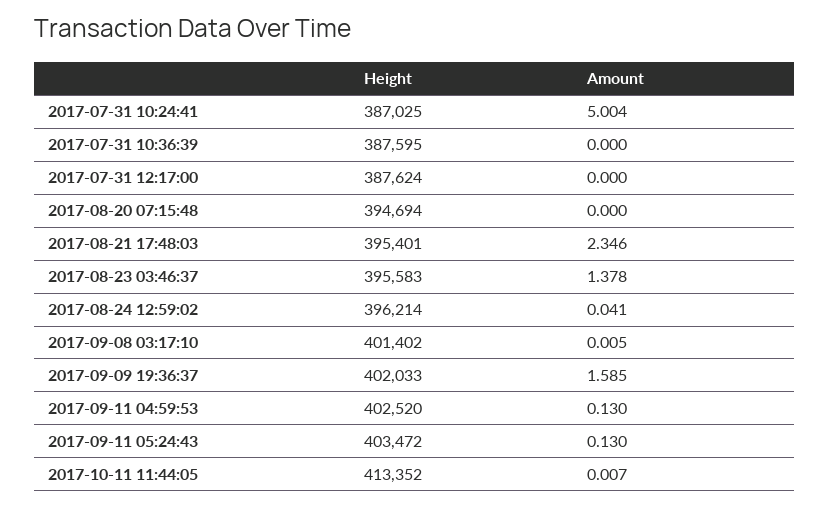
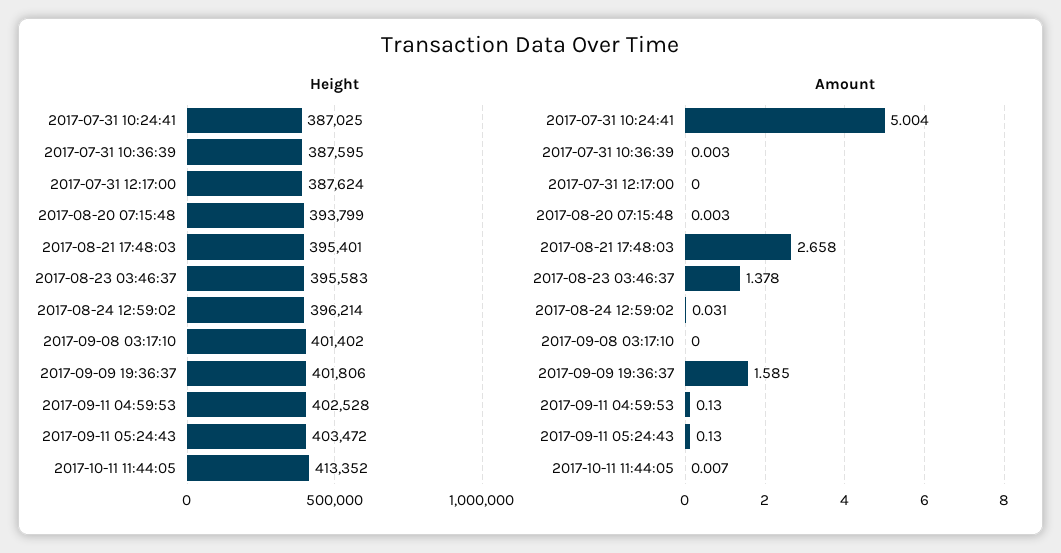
Amount, 2017-07-31 10:36:39: 0 -> 0.003
Height, 2017-08-20 07:15:48: 394694 -> 393799
Amount, 2017-08-20 07:15:48: 0 -> 0.003
Amount, 2017-08-21 17:48:03: 2.346 -> 2.658
Amount, 2017-08-24 12:59:02: 0.041 -> 0.031
Amount, 2017-09-08 03:17:10: 0.005 -> 0
Height, 2017-09-09 19:36:37: 402033 -> 401806
Height, 2017-09-11 04:59:53: 402520 -> 402528

